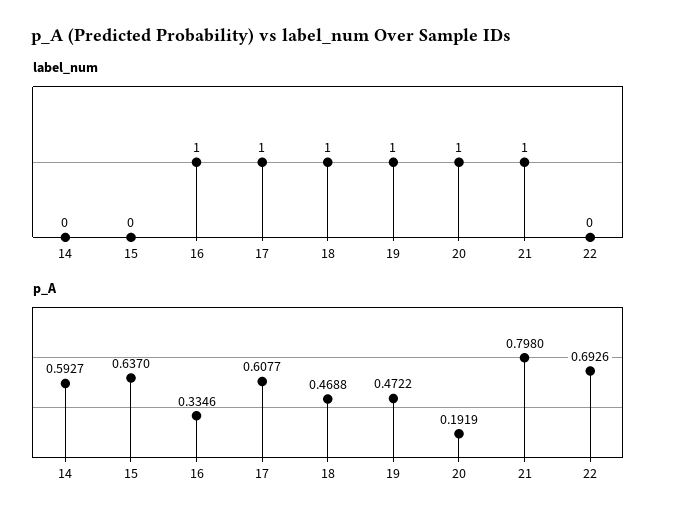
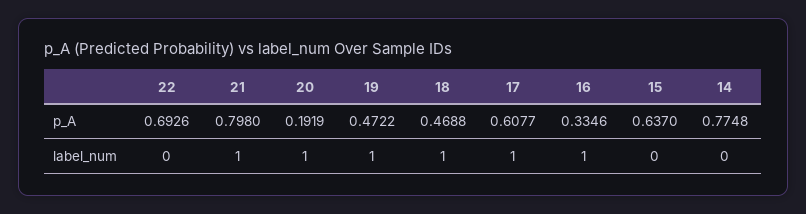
p_A, 14: 0.5927 -> 0.7748

